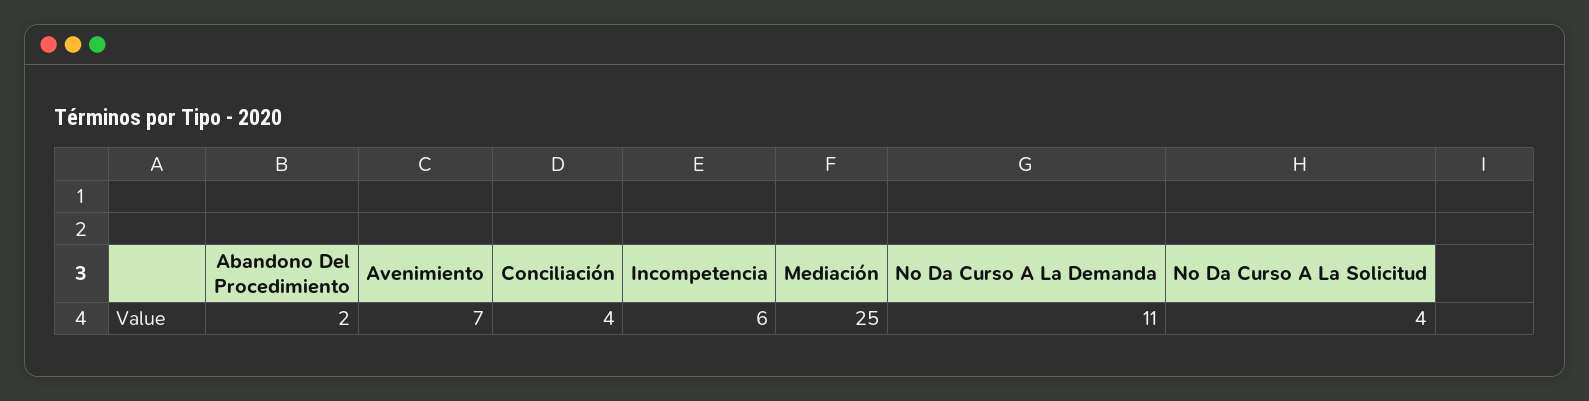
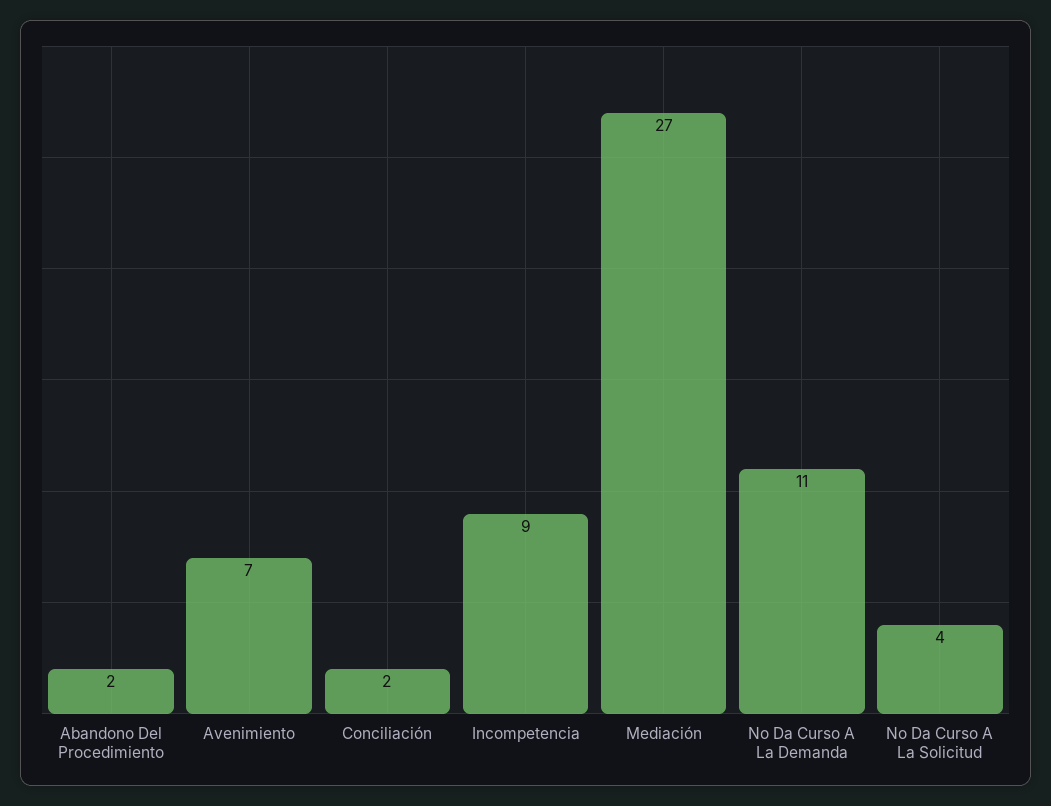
Conciliación: 4 -> 2
Incompetencia: 6 -> 9
Mediación: 25 -> 27

